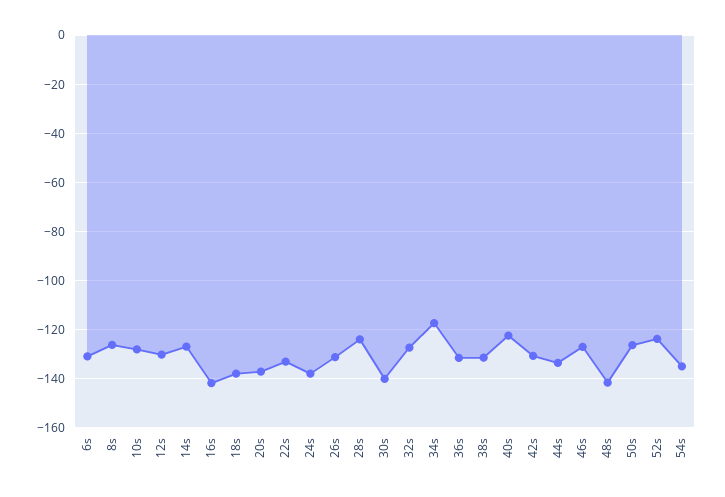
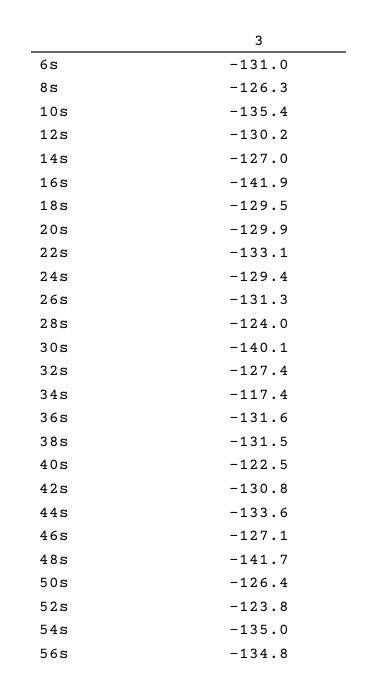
10s: -127.5 -> -135.4
18s: -137.5 -> -129.5
20s: -137.5 -> -129.9
24s: -137.5 -> -129.4
56s: none -> -134.8

